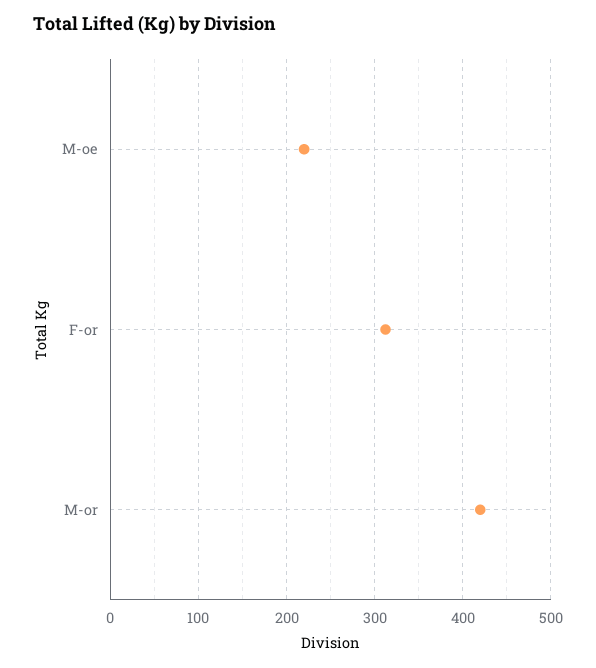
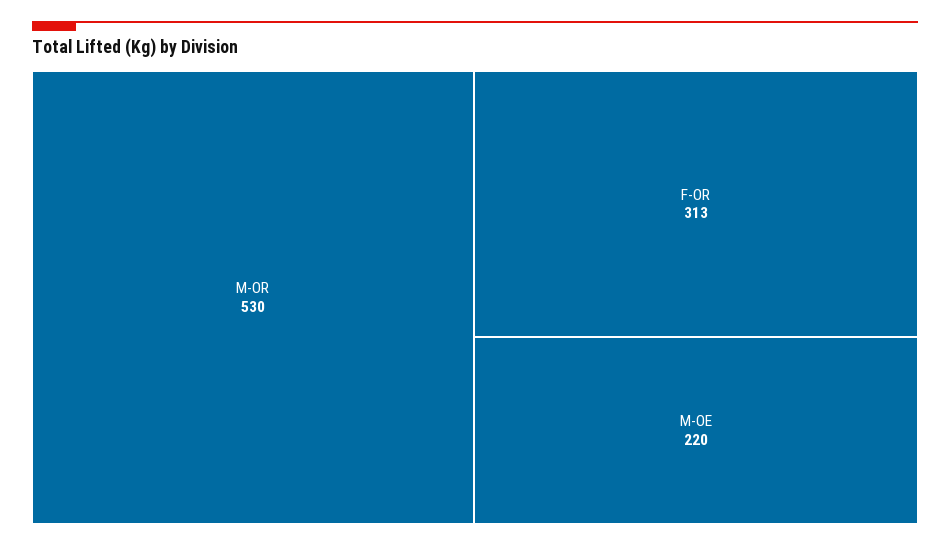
M-or: 420 -> 530

